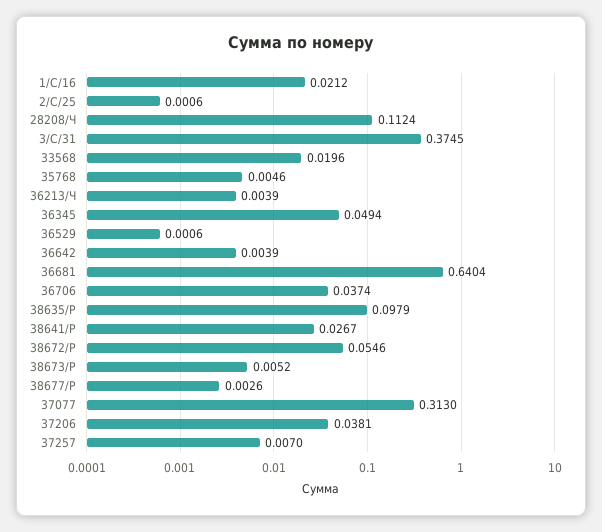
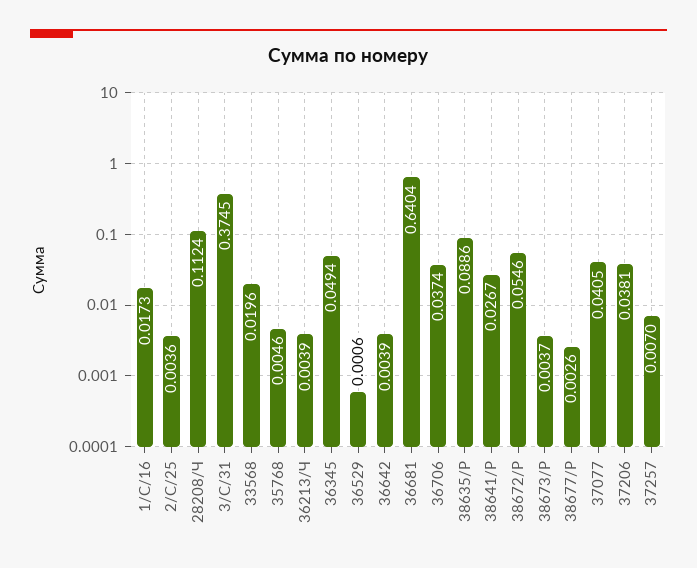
1/С/16: 0.0212 -> 0.0173
2/С/25: 0.0006 -> 0.0036
38635/Р: 0.0979 -> 0.0886
38673/Р: 0.0052 -> 0.0037
37077: 0.313 -> 0.0405

